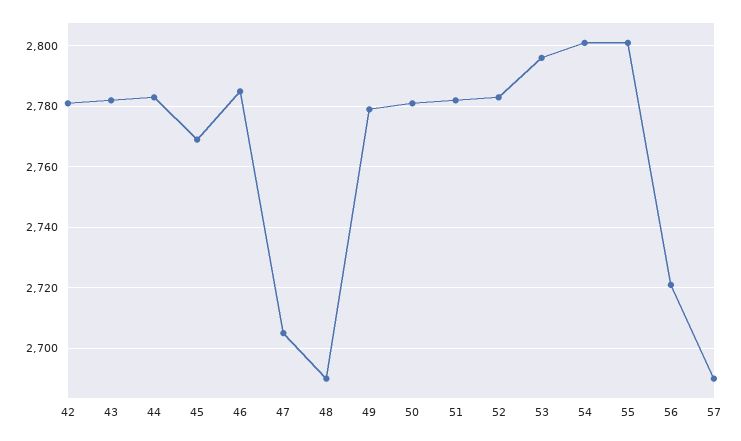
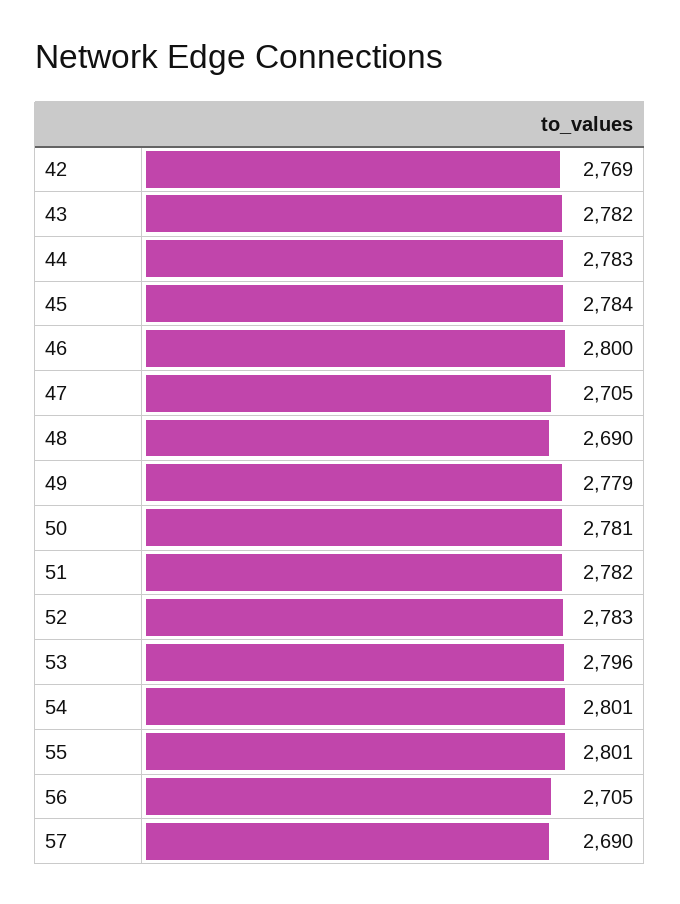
42: 2780 -> 2769
45: 2770 -> 2784
46: 2785 -> 2800
56: 2720 -> 2705

